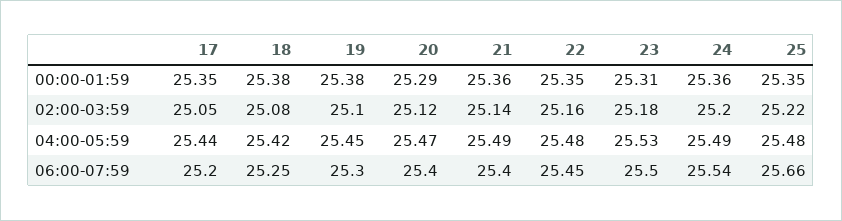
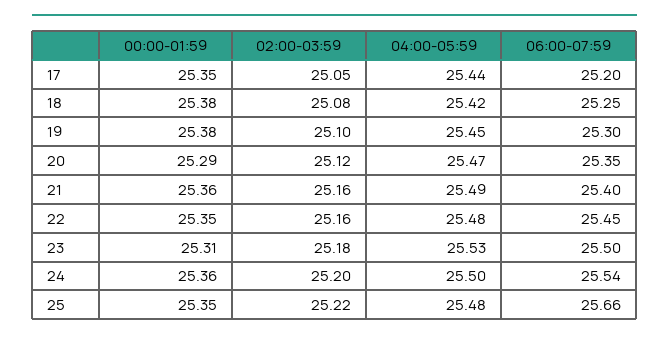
21, 02:00-03:59: 25.14 -> 25.16
24, 04:00-05:59: 25.49 -> 25.5
20, 06:00-07:59: 25.4 -> 25.35

